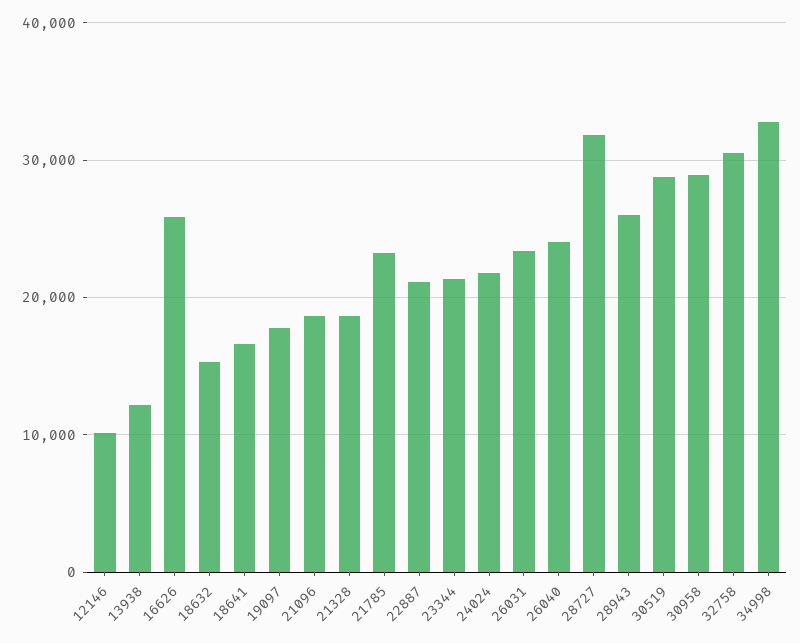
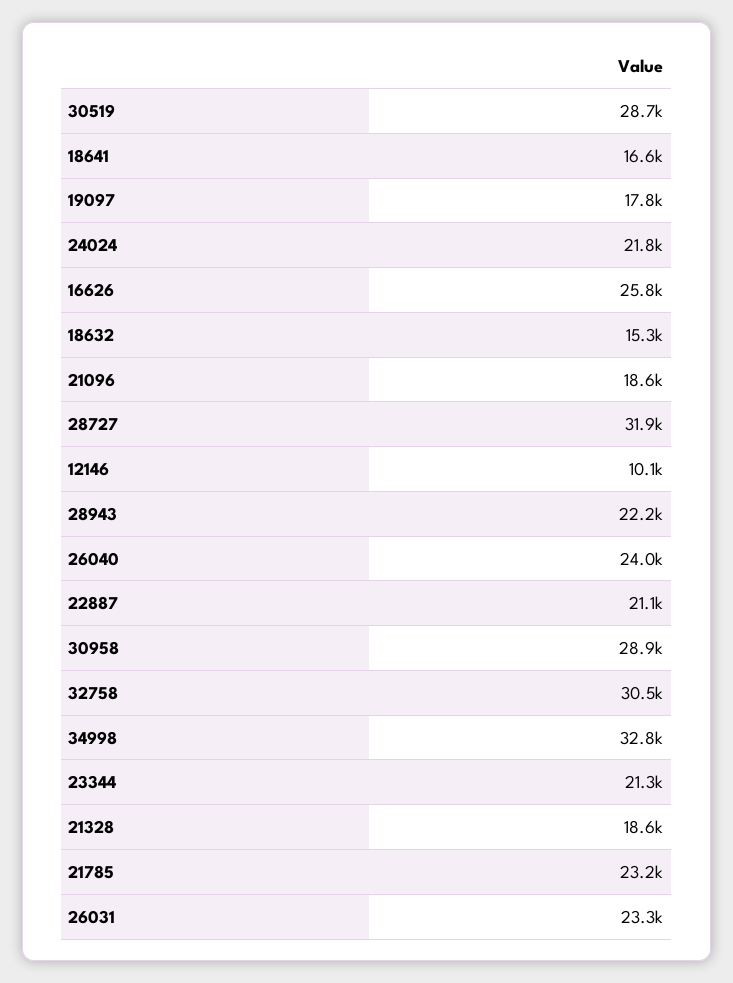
13938: 12000 -> none
28943: 26000 -> 22200

